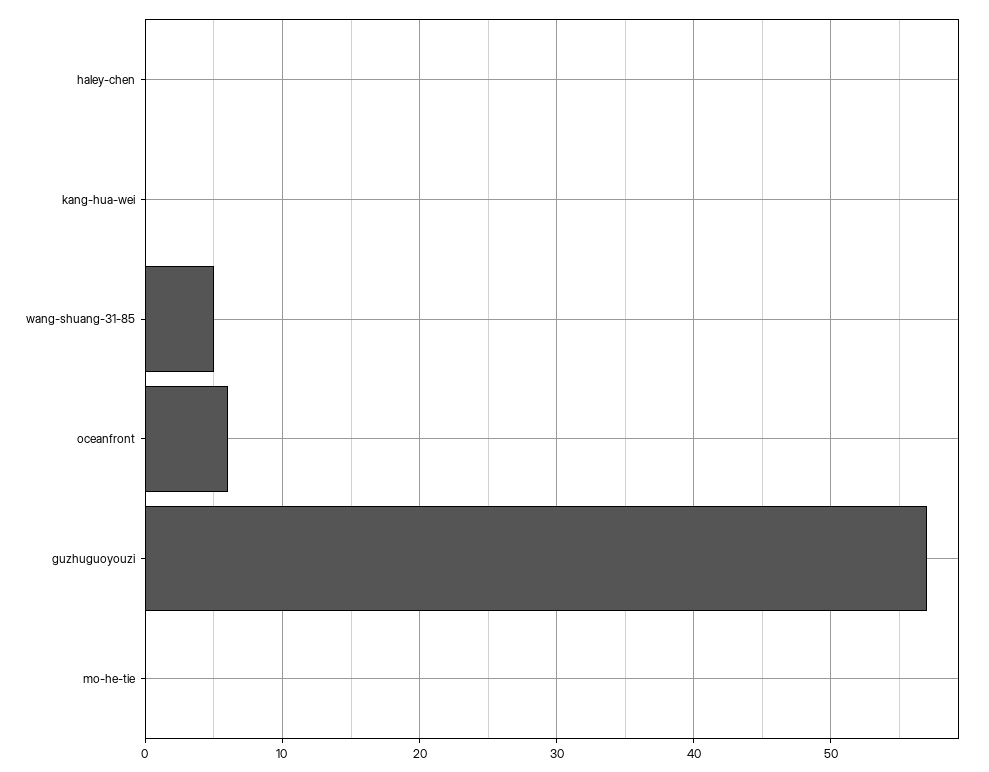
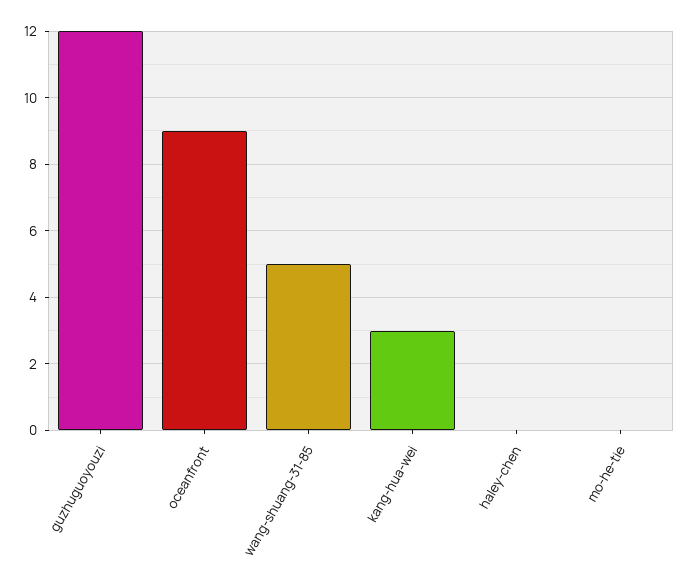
kang-hua-wei: 0 -> 3
oceanfront: 6 -> 9
guzhuguoyouzi: 57 -> 12

